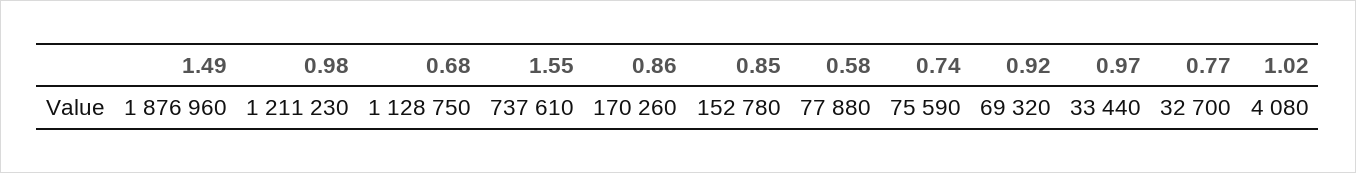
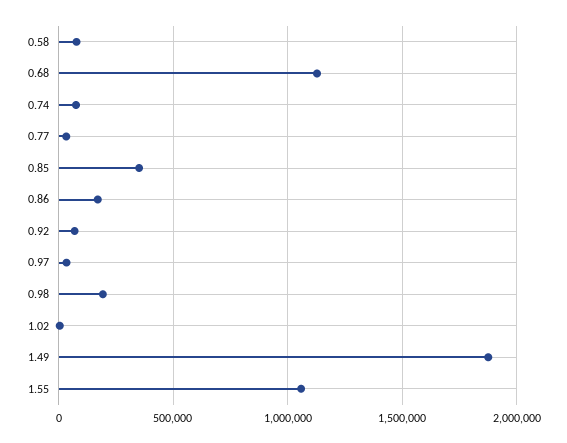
0.98: 1211230 -> 200000
1.55: 737610 -> 1050000
0.85: 152780 -> 350000

